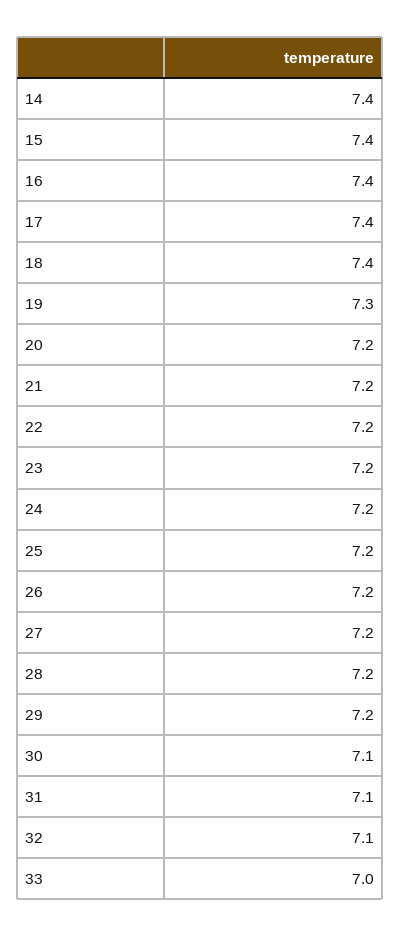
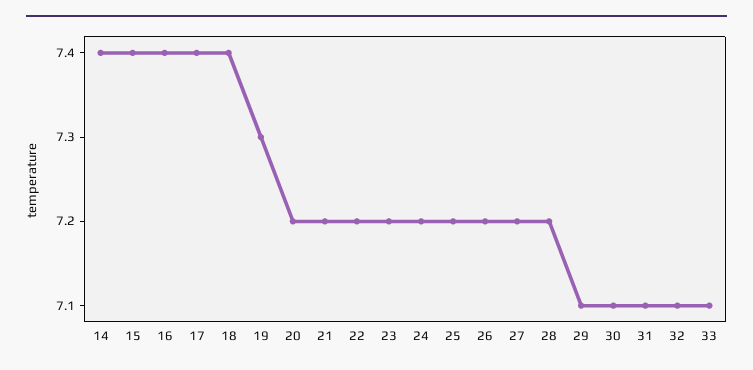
29: 7.2 -> 7.1
33: 7 -> 7.1

